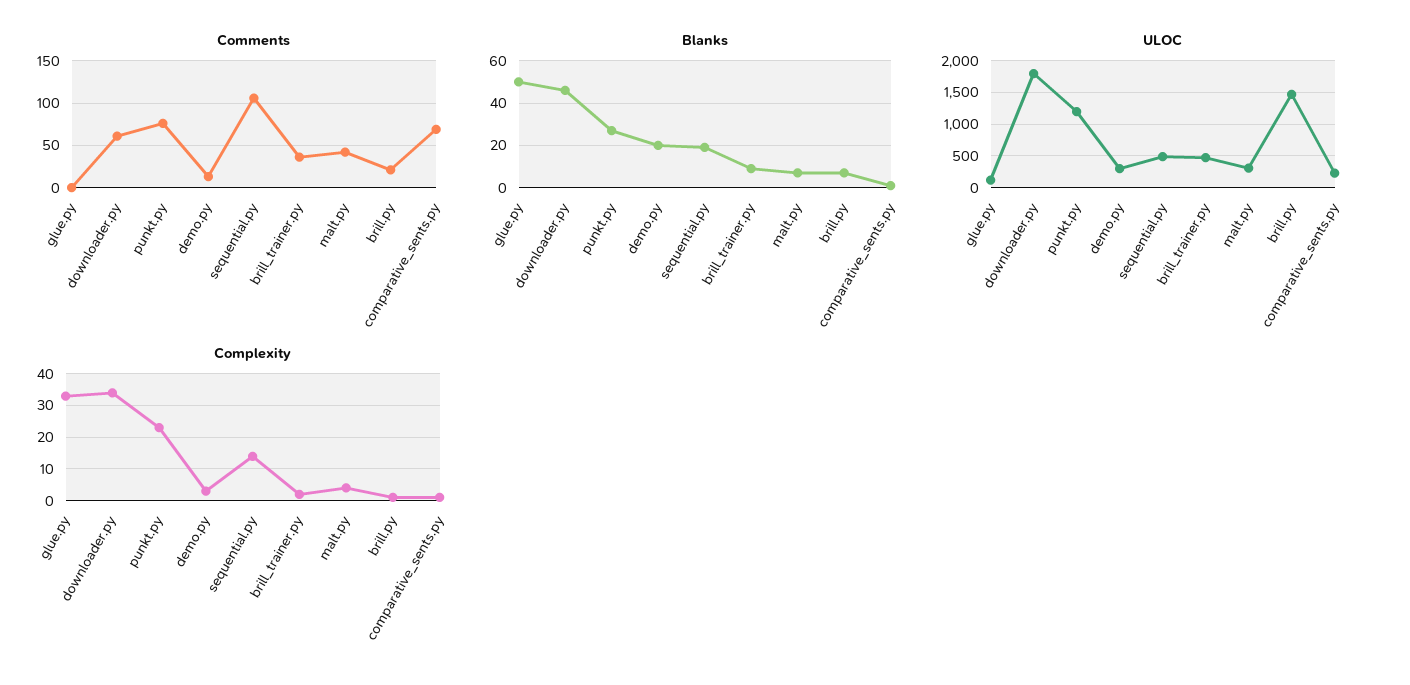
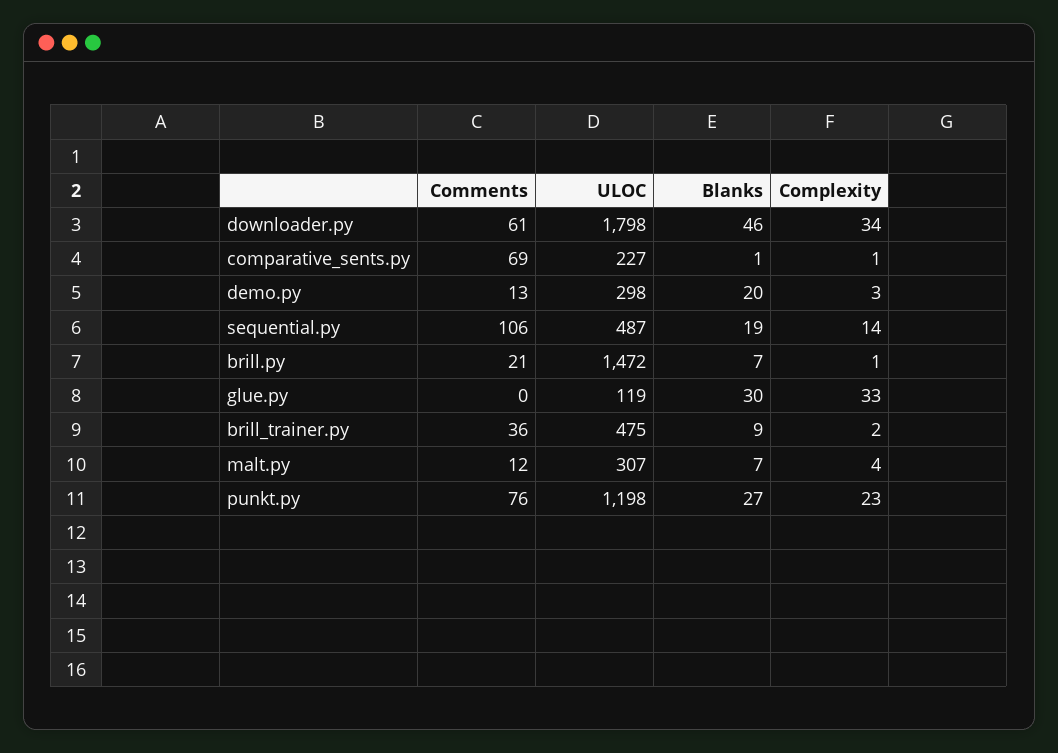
Comments, malt.py: 40 -> 12
Blanks, glue.py: 50 -> 30

